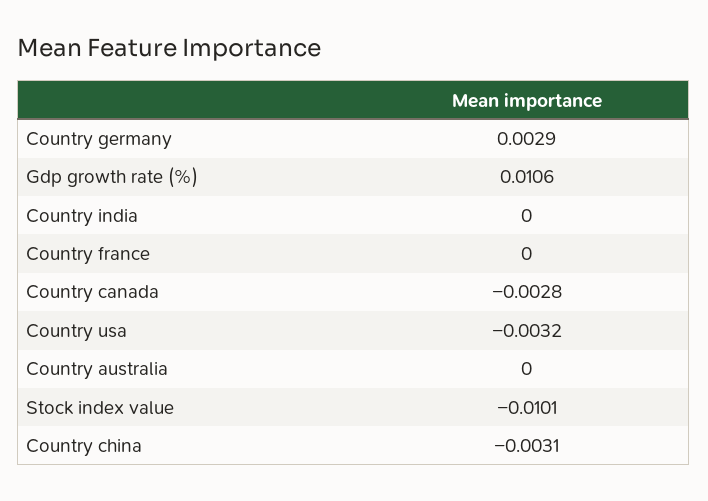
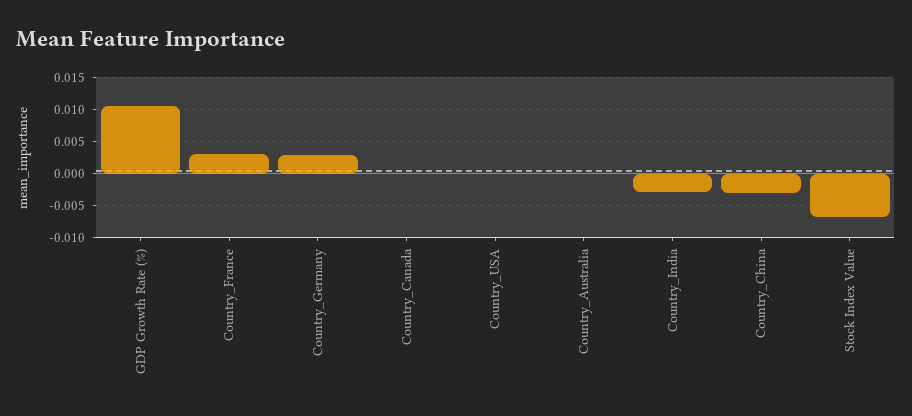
Country india: 0 -> -0.003
Country france: 0 -> 0.003
Country canada: -0.0028 -> 0
Country usa: -0.0032 -> 0
Stock index value: -0.0101 -> -0.007

